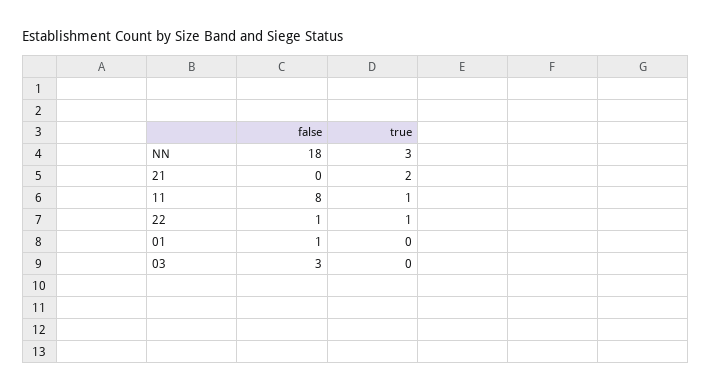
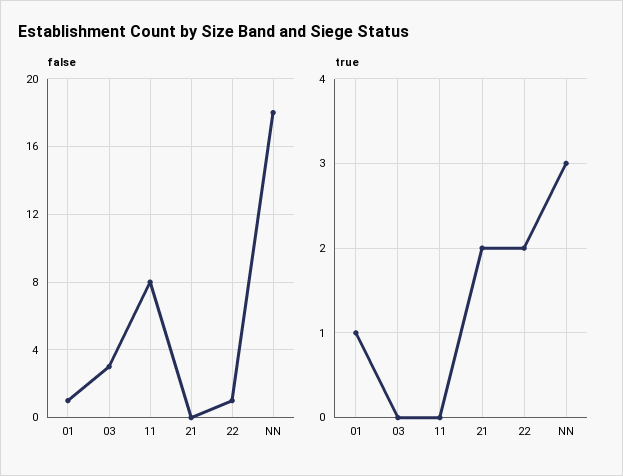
true, 11: 1 -> 0
true, 22: 1 -> 2
true, 01: 0 -> 1

